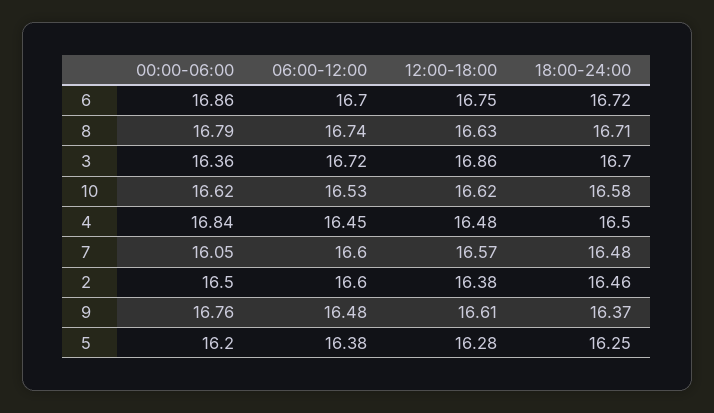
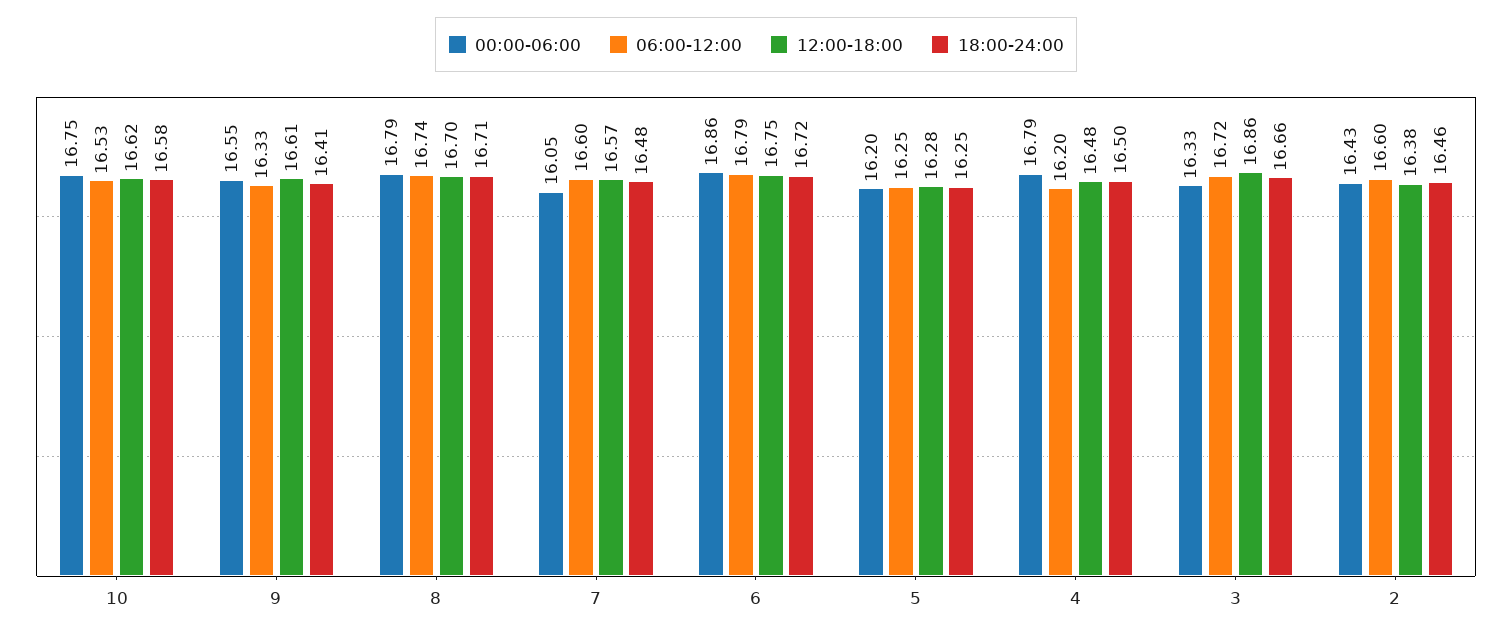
06:00-12:00, 6: 16.7 -> 16.79
12:00-18:00, 8: 16.63 -> 16.7
00:00-06:00, 3: 16.36 -> 16.33
18:00-24:00, 3: 16.7 -> 16.66
00:00-06:00, 10: 16.62 -> 16.75
00:00-06:00, 4: 16.84 -> 16.79
06:00-12:00, 4: 16.45 -> 16.2
00:00-06:00, 2: 16.5 -> 16.43
00:00-06:00, 9: 16.76 -> 16.55
06:00-12:00, 9: 16.48 -> 16.33
18:00-24:00, 9: 16.37 -> 16.41
06:00-12:00, 5: 16.38 -> 16.25

